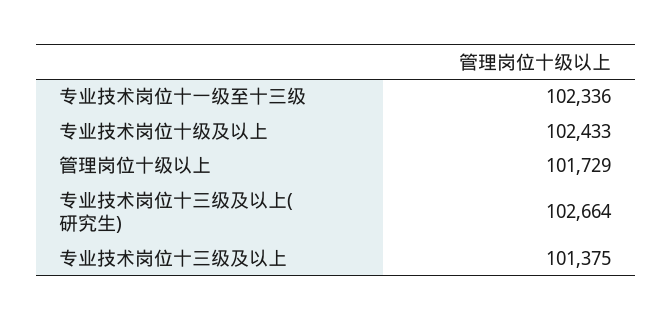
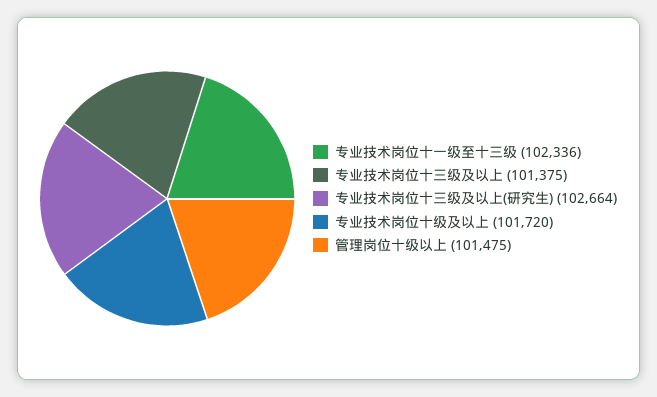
专业技术岗位十级及以上: 102433 -> 101720
管理岗位十级以上: 101729 -> 101475

